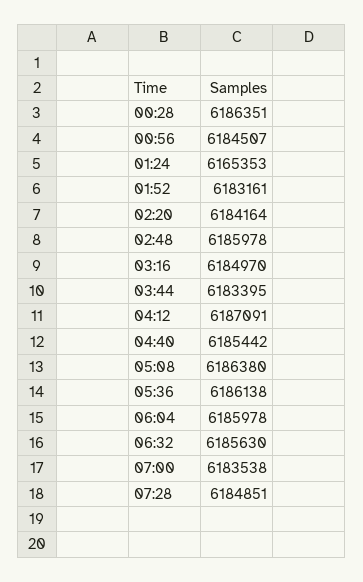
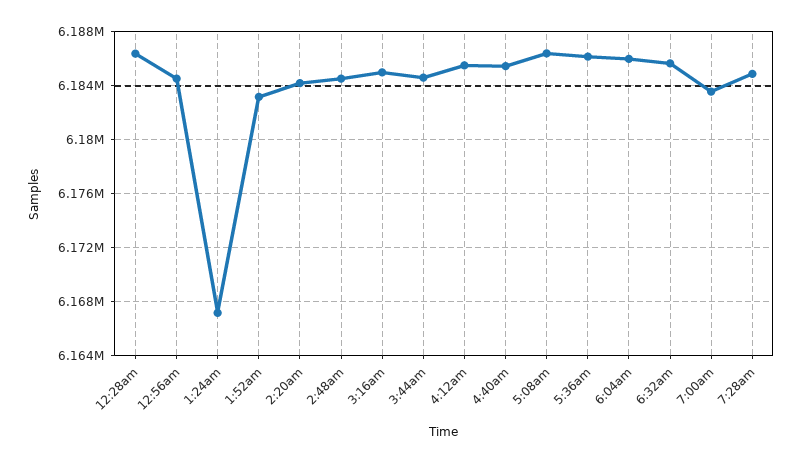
01:24: 6165353 -> 6167000
02:48: 6185978 -> 6184500
03:44: 6183395 -> 6184500
04:12: 6187091 -> 6185500

